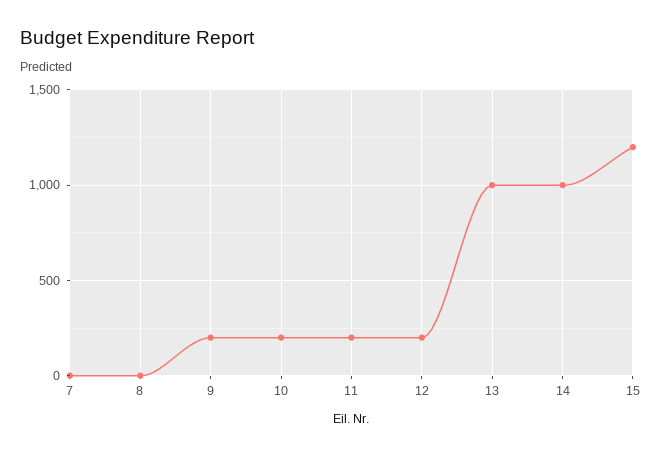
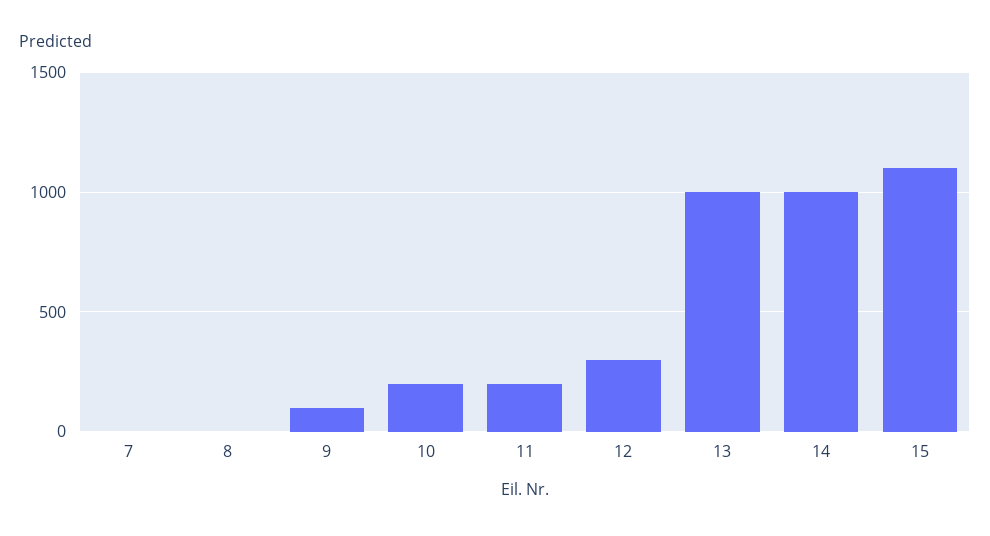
9: 200 -> 100
12: 200 -> 300
15: 1200 -> 1100

